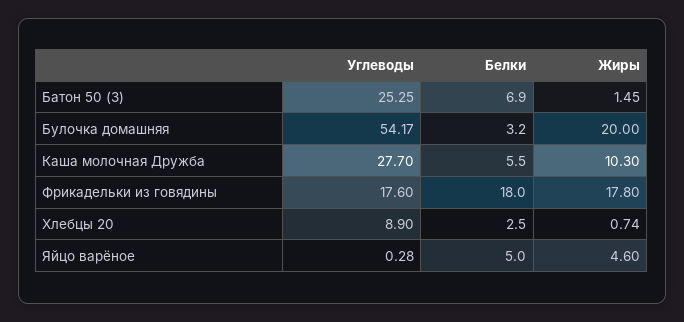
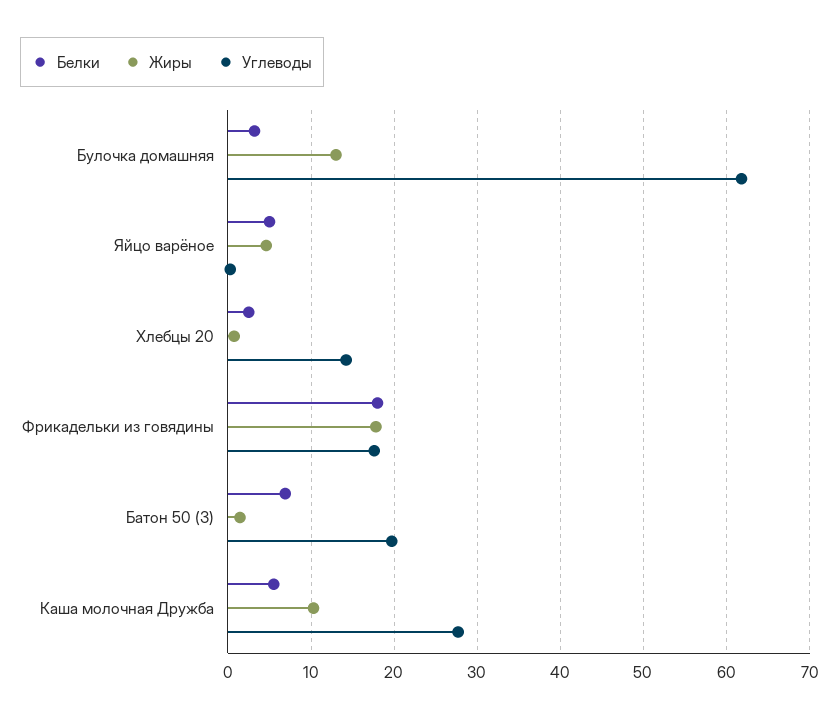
Углеводы, Батон 50 (З): 25.25 -> 20
Углеводы, Булочка домашняя: 54.17 -> 62
Жиры, Булочка домашняя: 20 -> 13
Углеводы, Хлебцы 20: 8.9 -> 14

